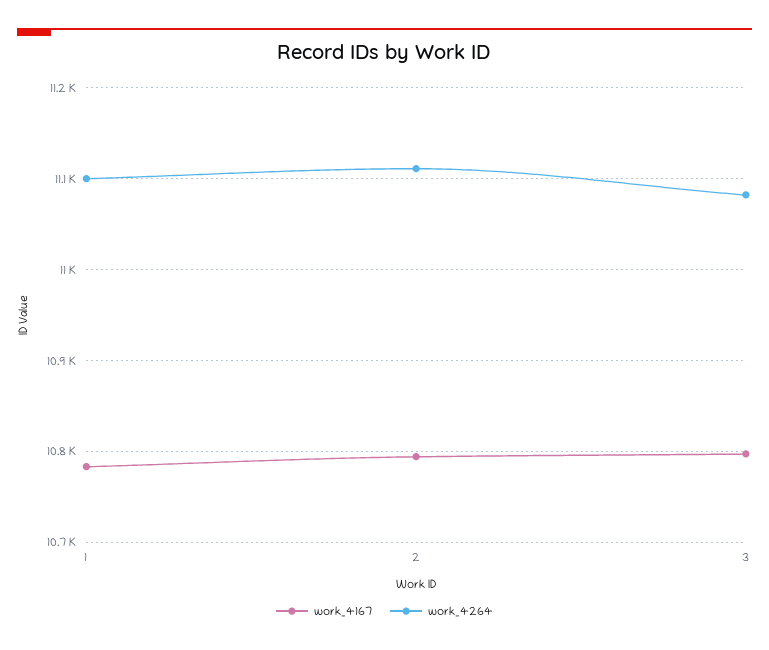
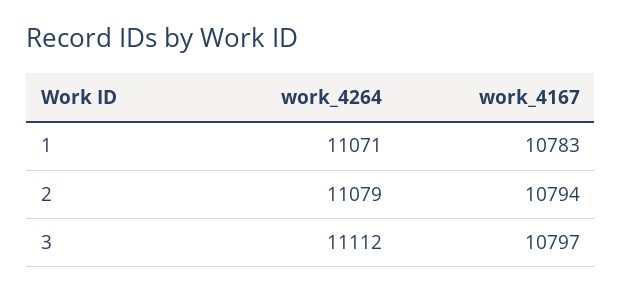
work_4264, 1: 11100 -> 11071
work_4264, 2: 11110 -> 11079
work_4264, 3: 11080 -> 11112

